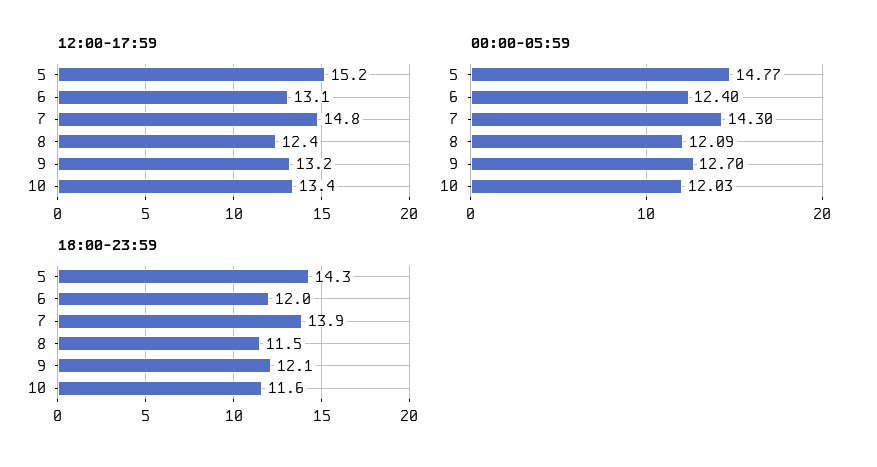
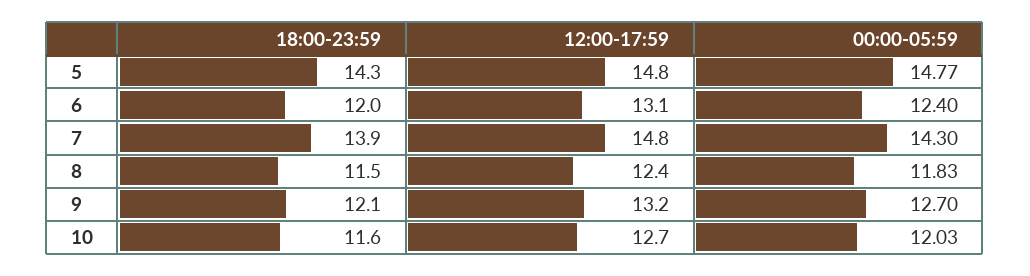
12:00-17:59, 5: 15.2 -> 14.8
12:00-17:59, 10: 13.4 -> 12.7
00:00-05:59, 8: 12.09 -> 11.83

